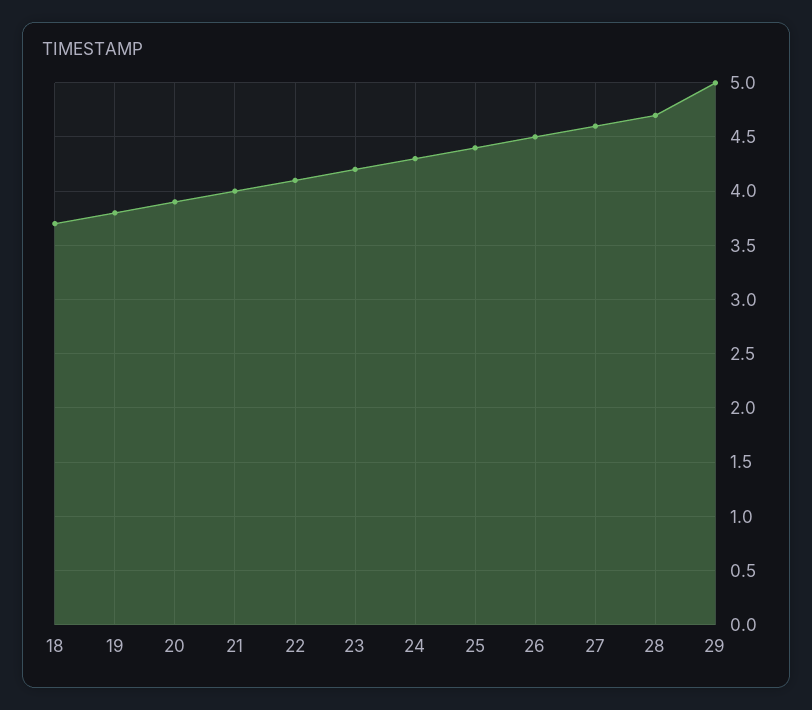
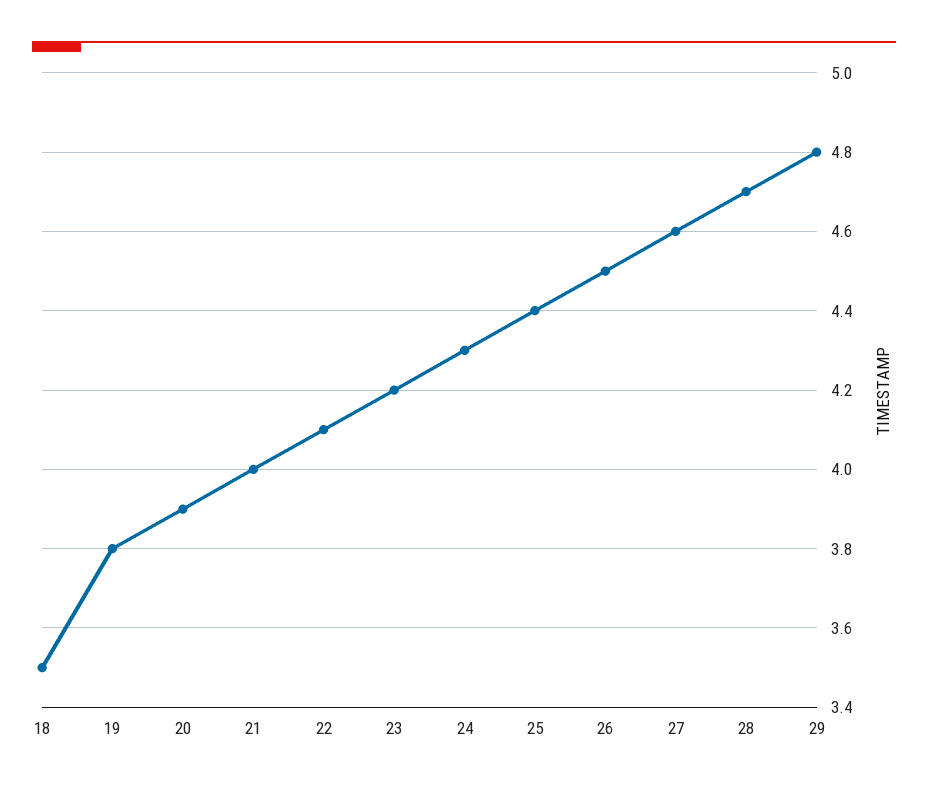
18: 3.7 -> 3.5
29: 5 -> 4.8

